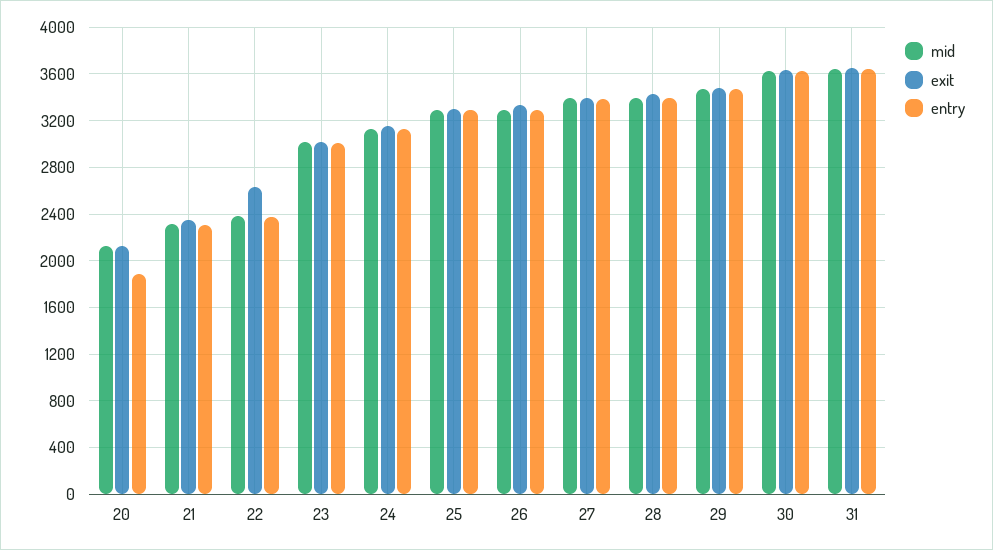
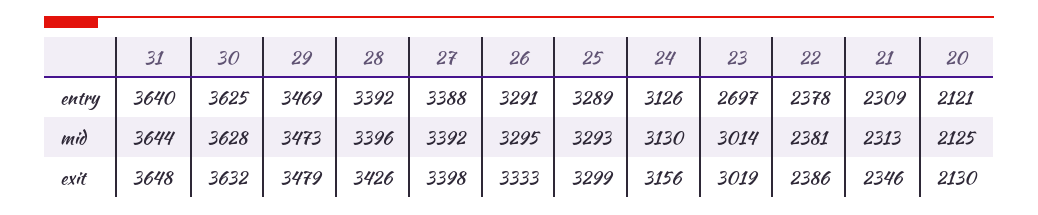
entry, 20: 1900 -> 2121
exit, 22: 2600 -> 2386
entry, 23: 3000 -> 2697

